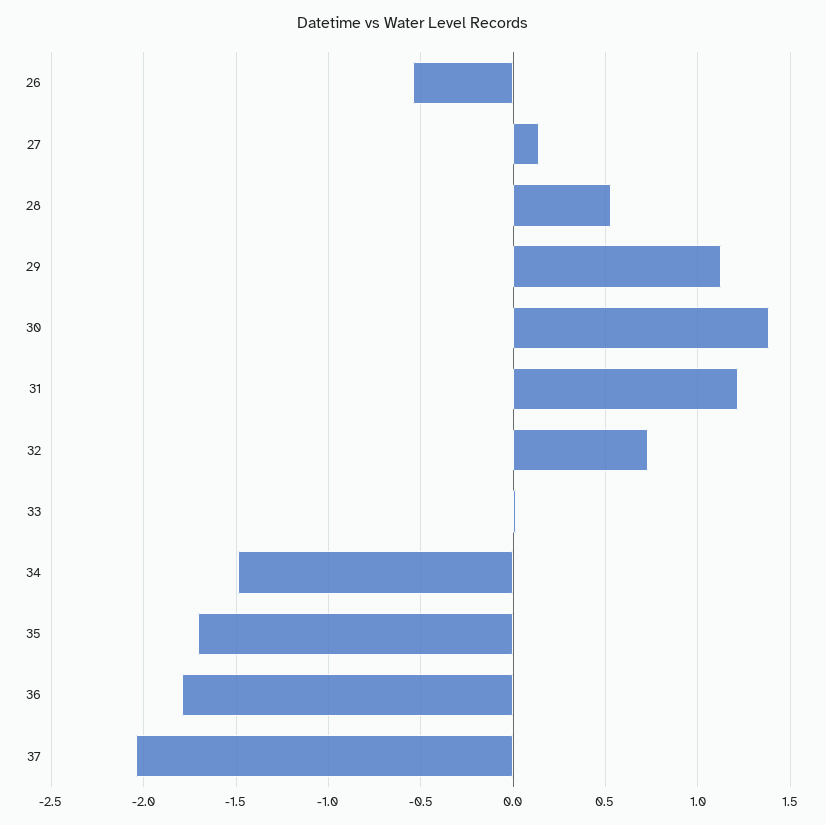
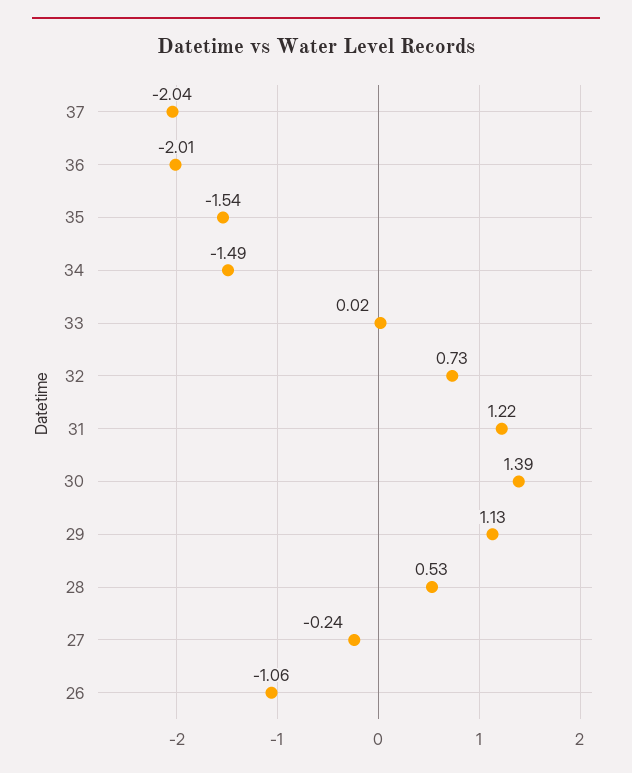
26: -0.55 -> -1.06
27: 0.15 -> -0.24
35: -1.7 -> -1.54
36: -1.8 -> -2.01

